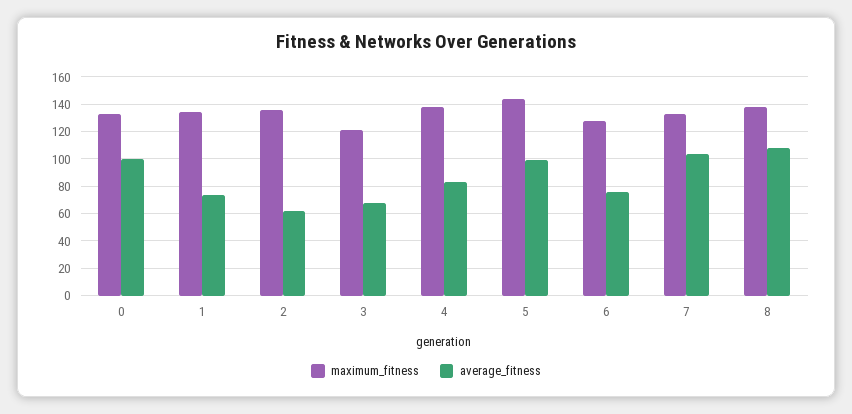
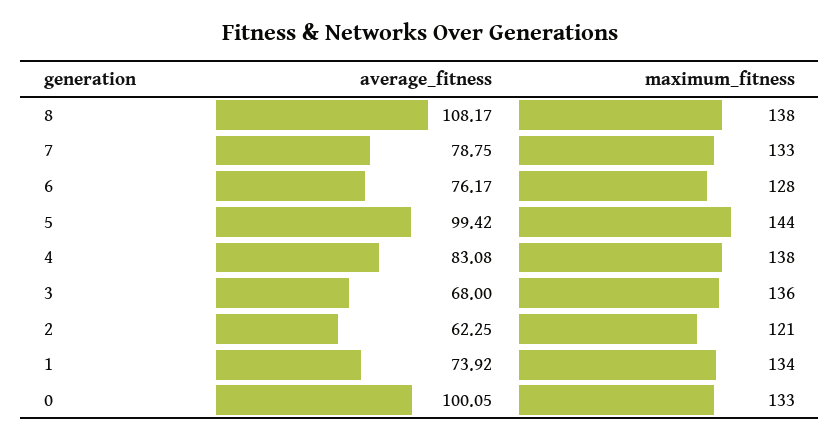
maximum_fitness, 2: 135 -> 121
maximum_fitness, 3: 120 -> 136
average_fitness, 7: 105 -> 78.75

